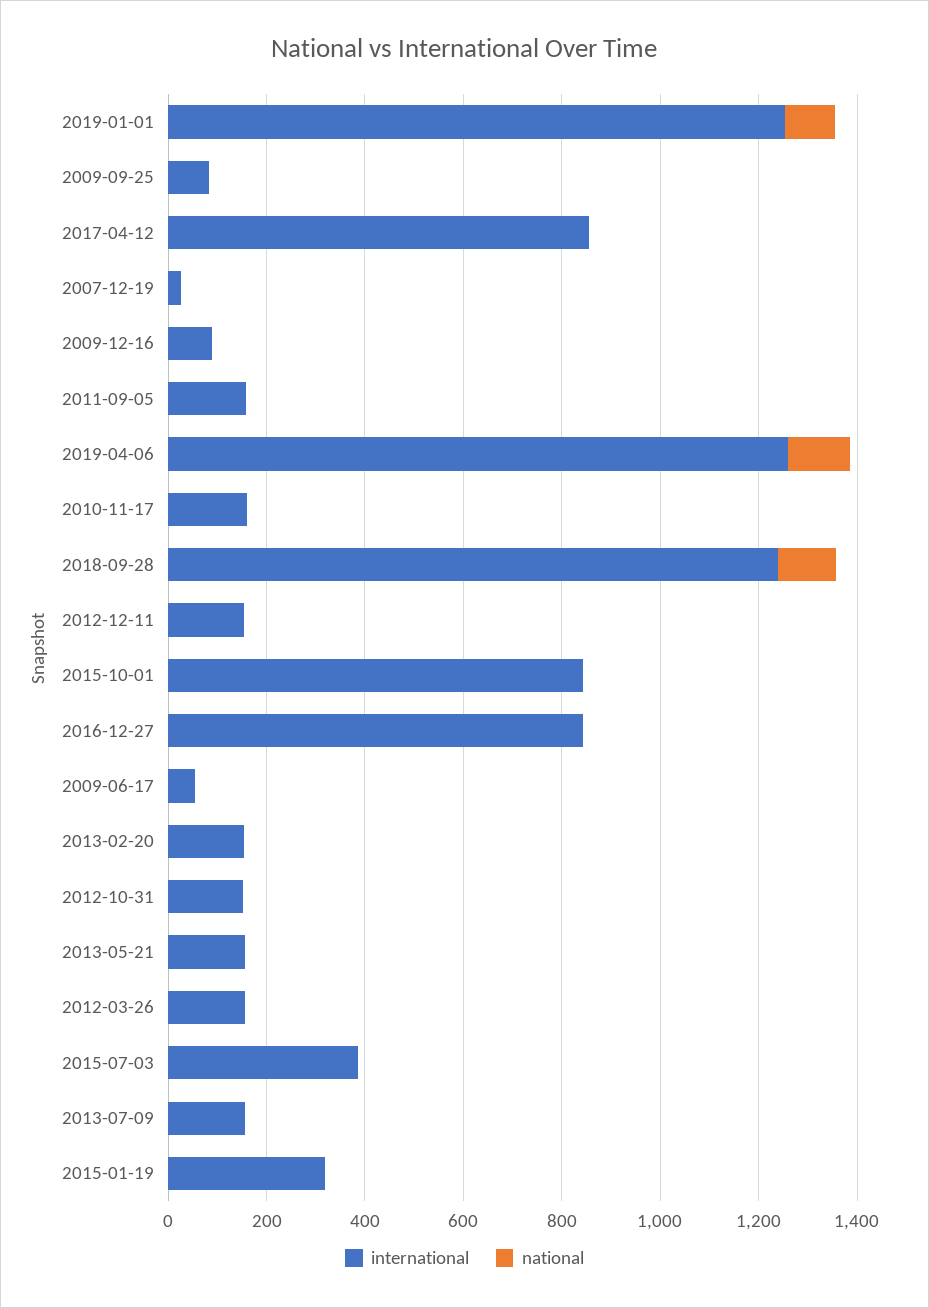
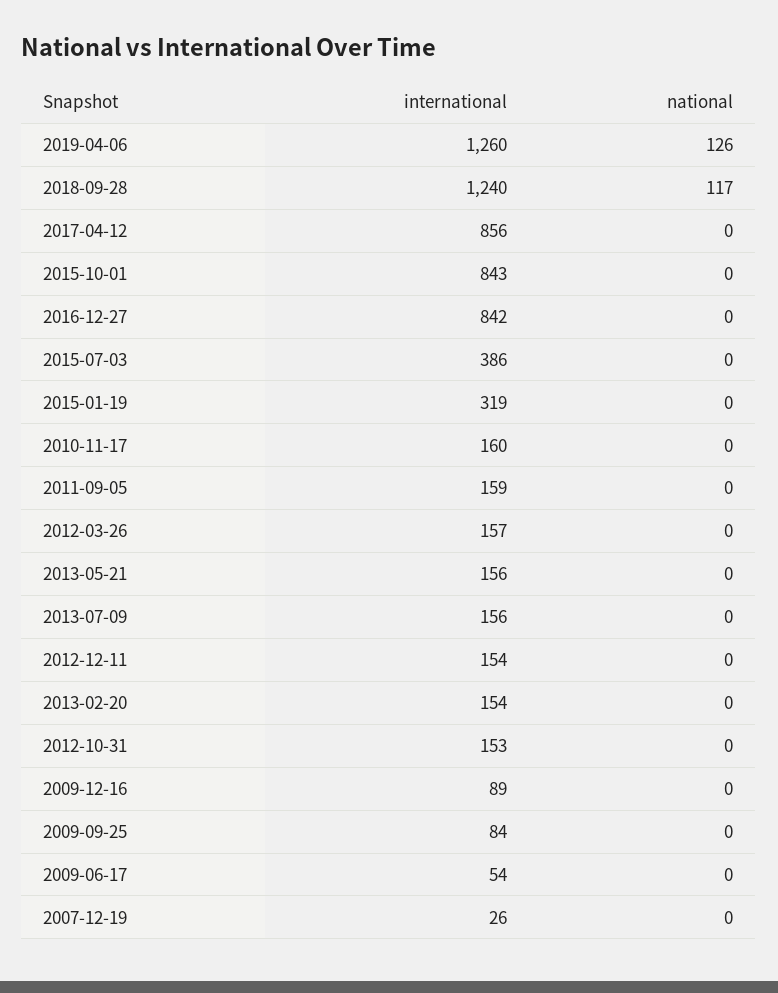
international, 2019-01-01: 1250 -> none
national, 2019-01-01: 100 -> none

